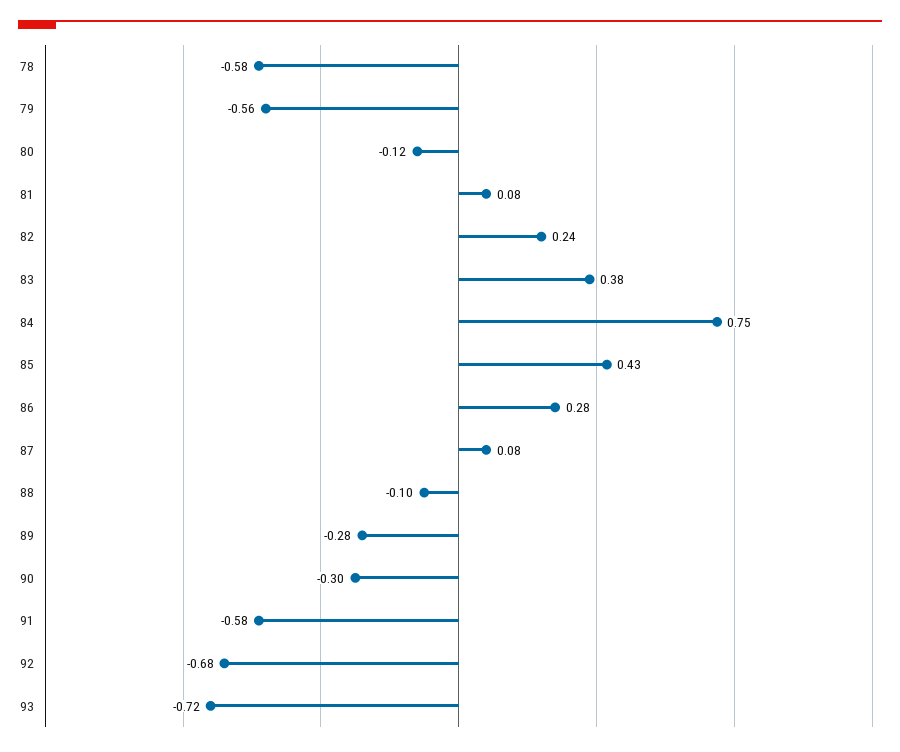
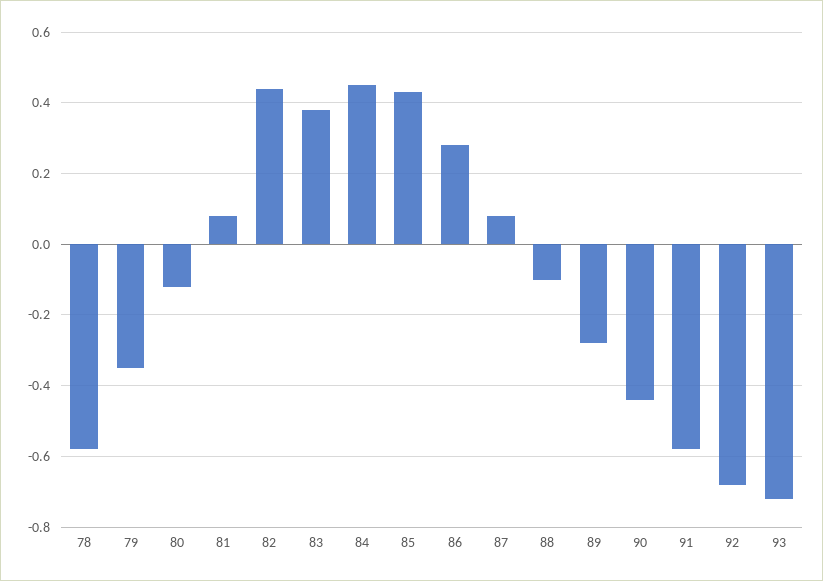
79: -0.56 -> -0.35
82: 0.24 -> 0.45
84: 0.75 -> 0.45
90: -0.3 -> -0.45

